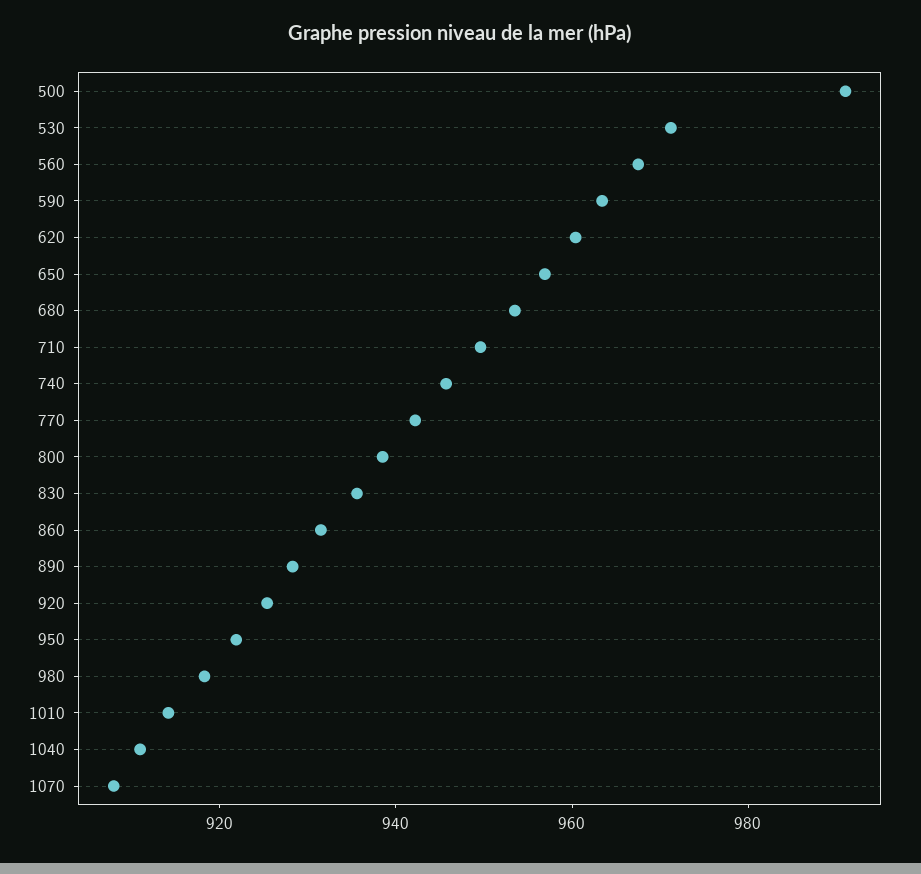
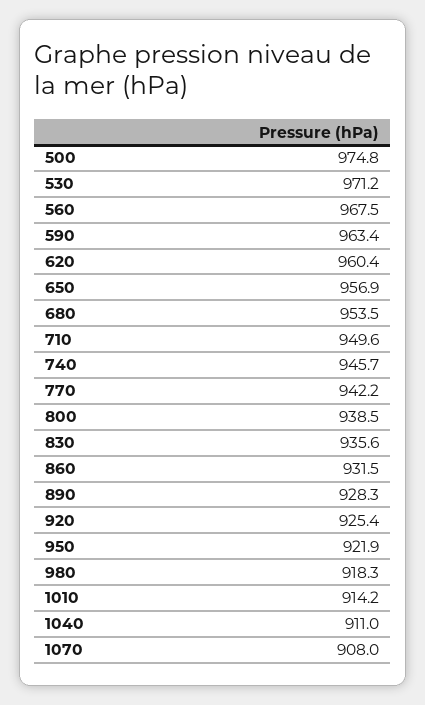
500: 990 -> 974.8

